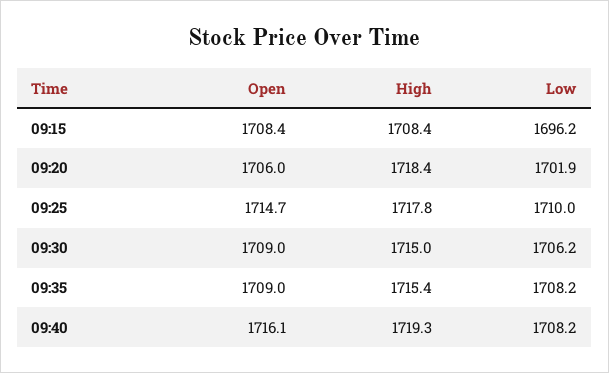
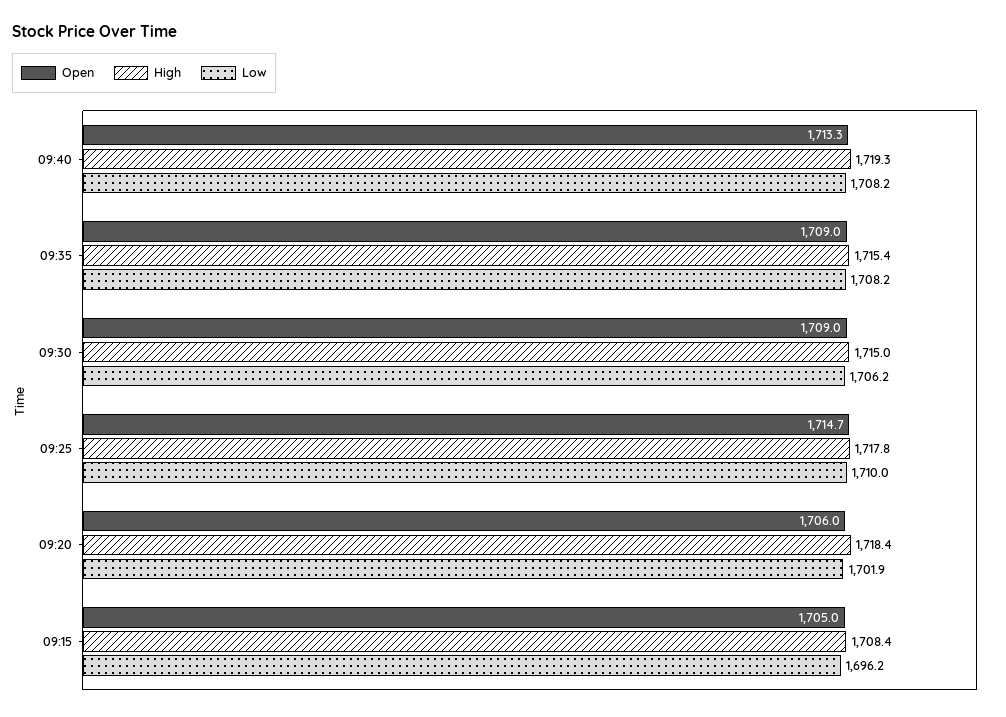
Open, 09:15: 1708.4 -> 1705
Open, 09:40: 1716.1 -> 1713.3

